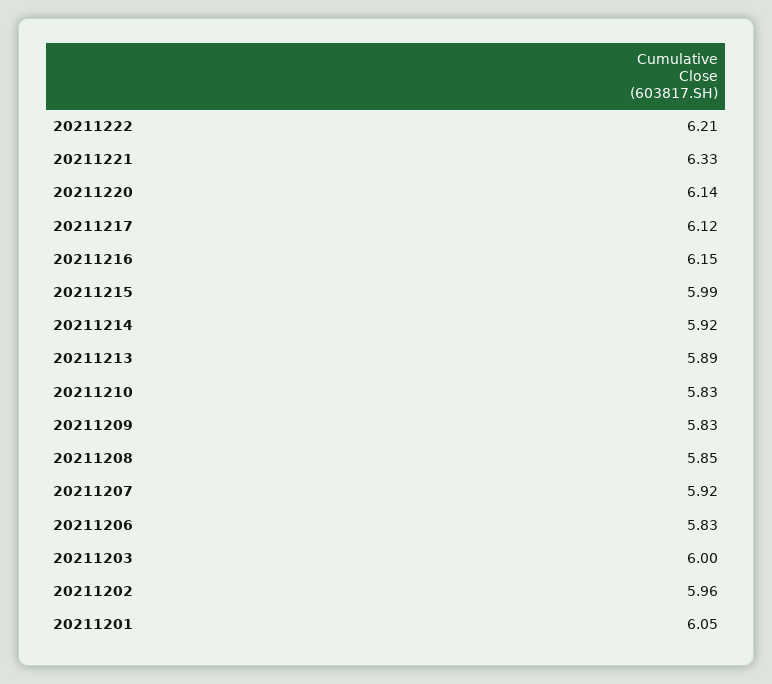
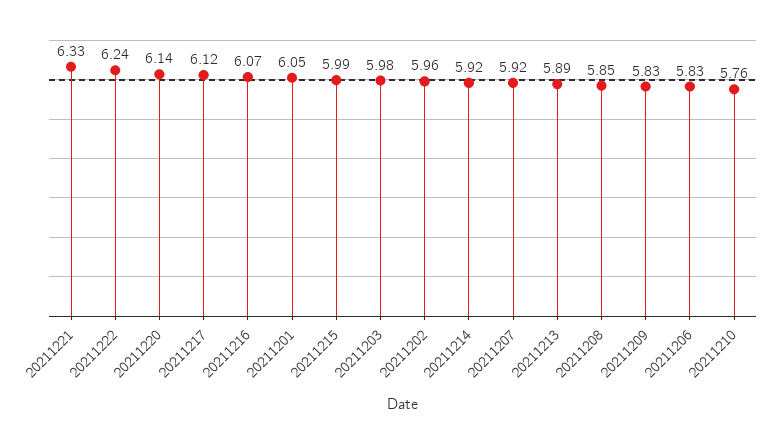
20211222: 6.21 -> 6.24
20211216: 6.15 -> 6.07
20211210: 5.83 -> 5.76
20211203: 6 -> 5.98

